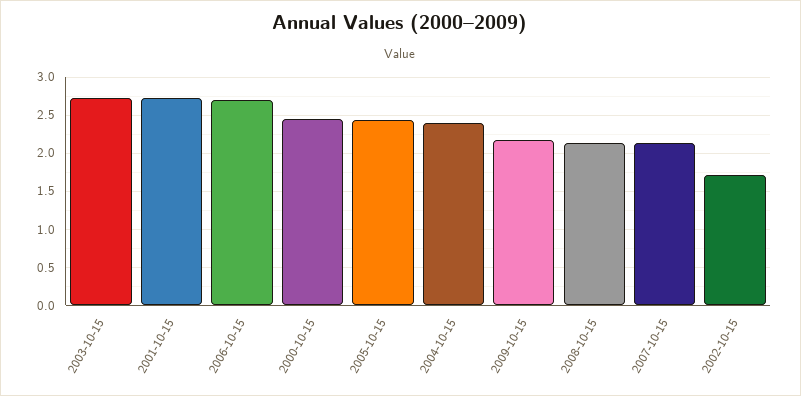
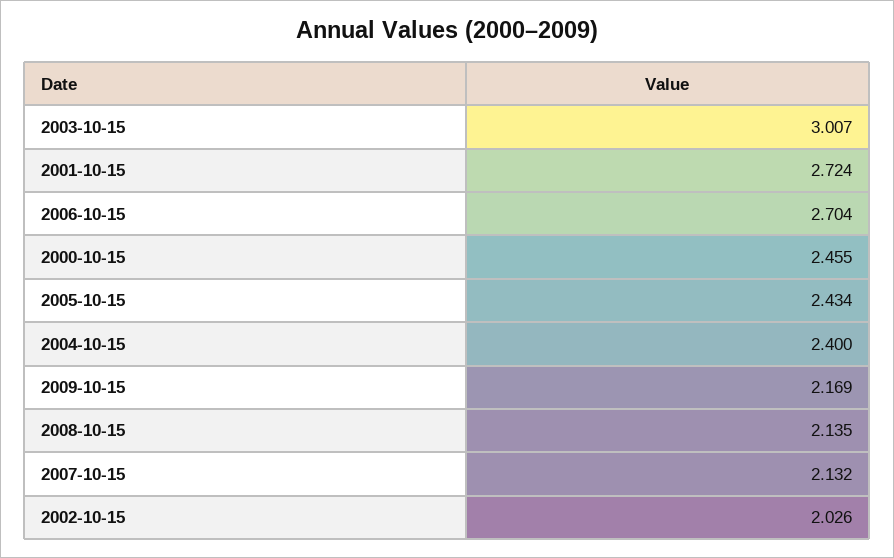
2003-10-15: 2.7 -> 3.007
2002-10-15: 1.7 -> 2.026

